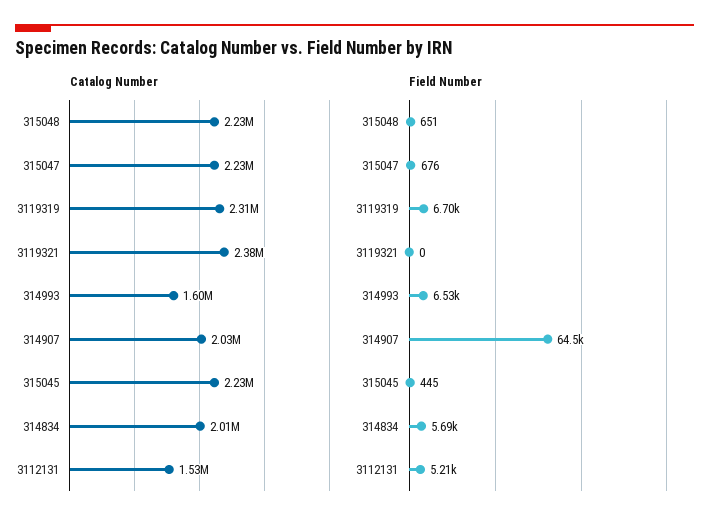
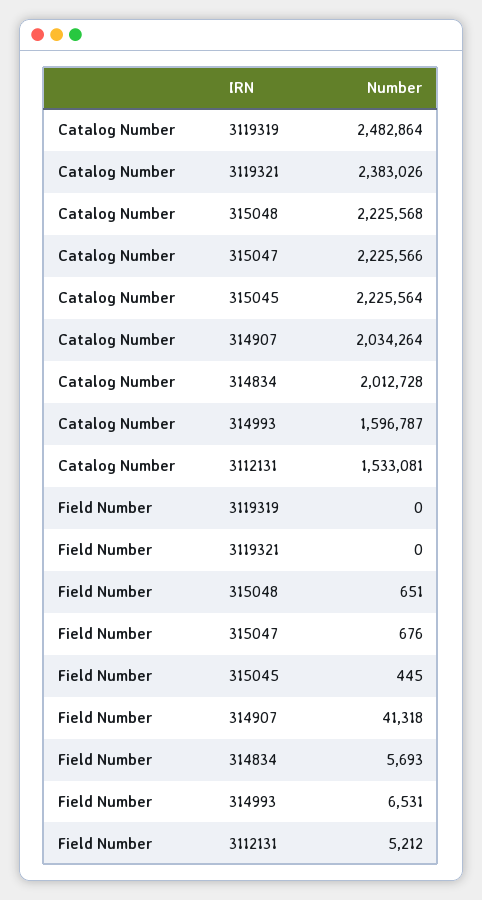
Catalog Number, 3119319: 2310000 -> 2482864
Field Number, 3119319: 6700 -> 0
Field Number, 314907: 64500 -> 41318

